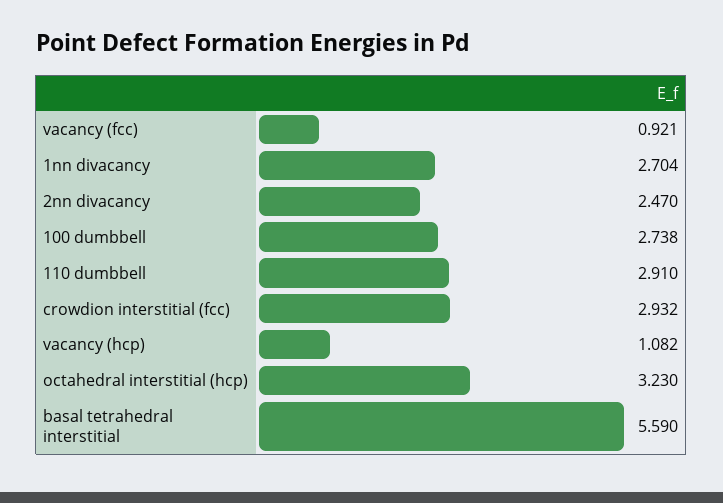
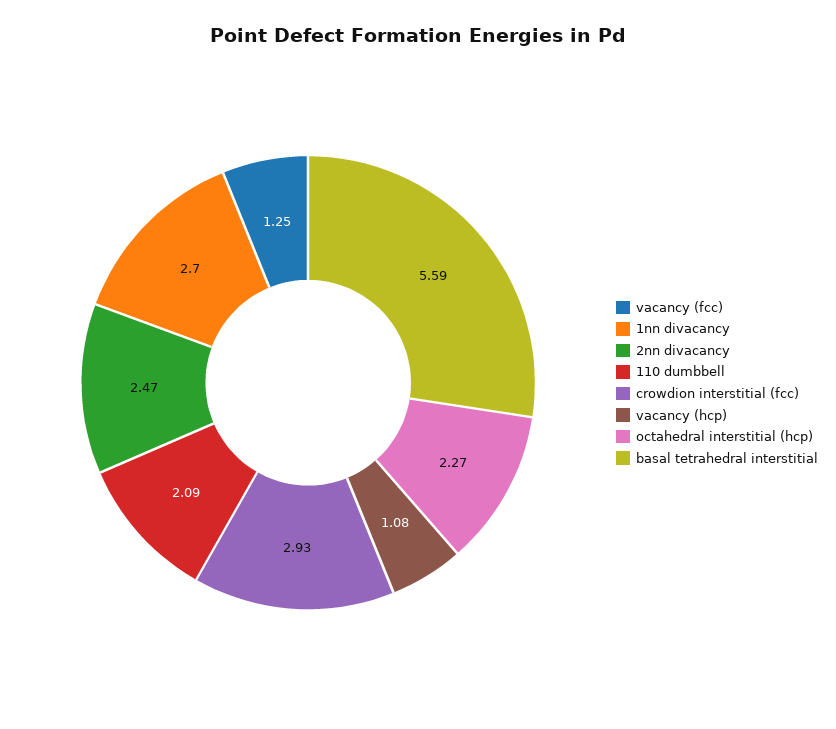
vacancy (fcc): 0.921 -> 1.25
100 dumbbell: 2.738 -> none
110 dumbbell: 2.91 -> 2.09
octahedral interstitial (hcp): 3.23 -> 2.27

